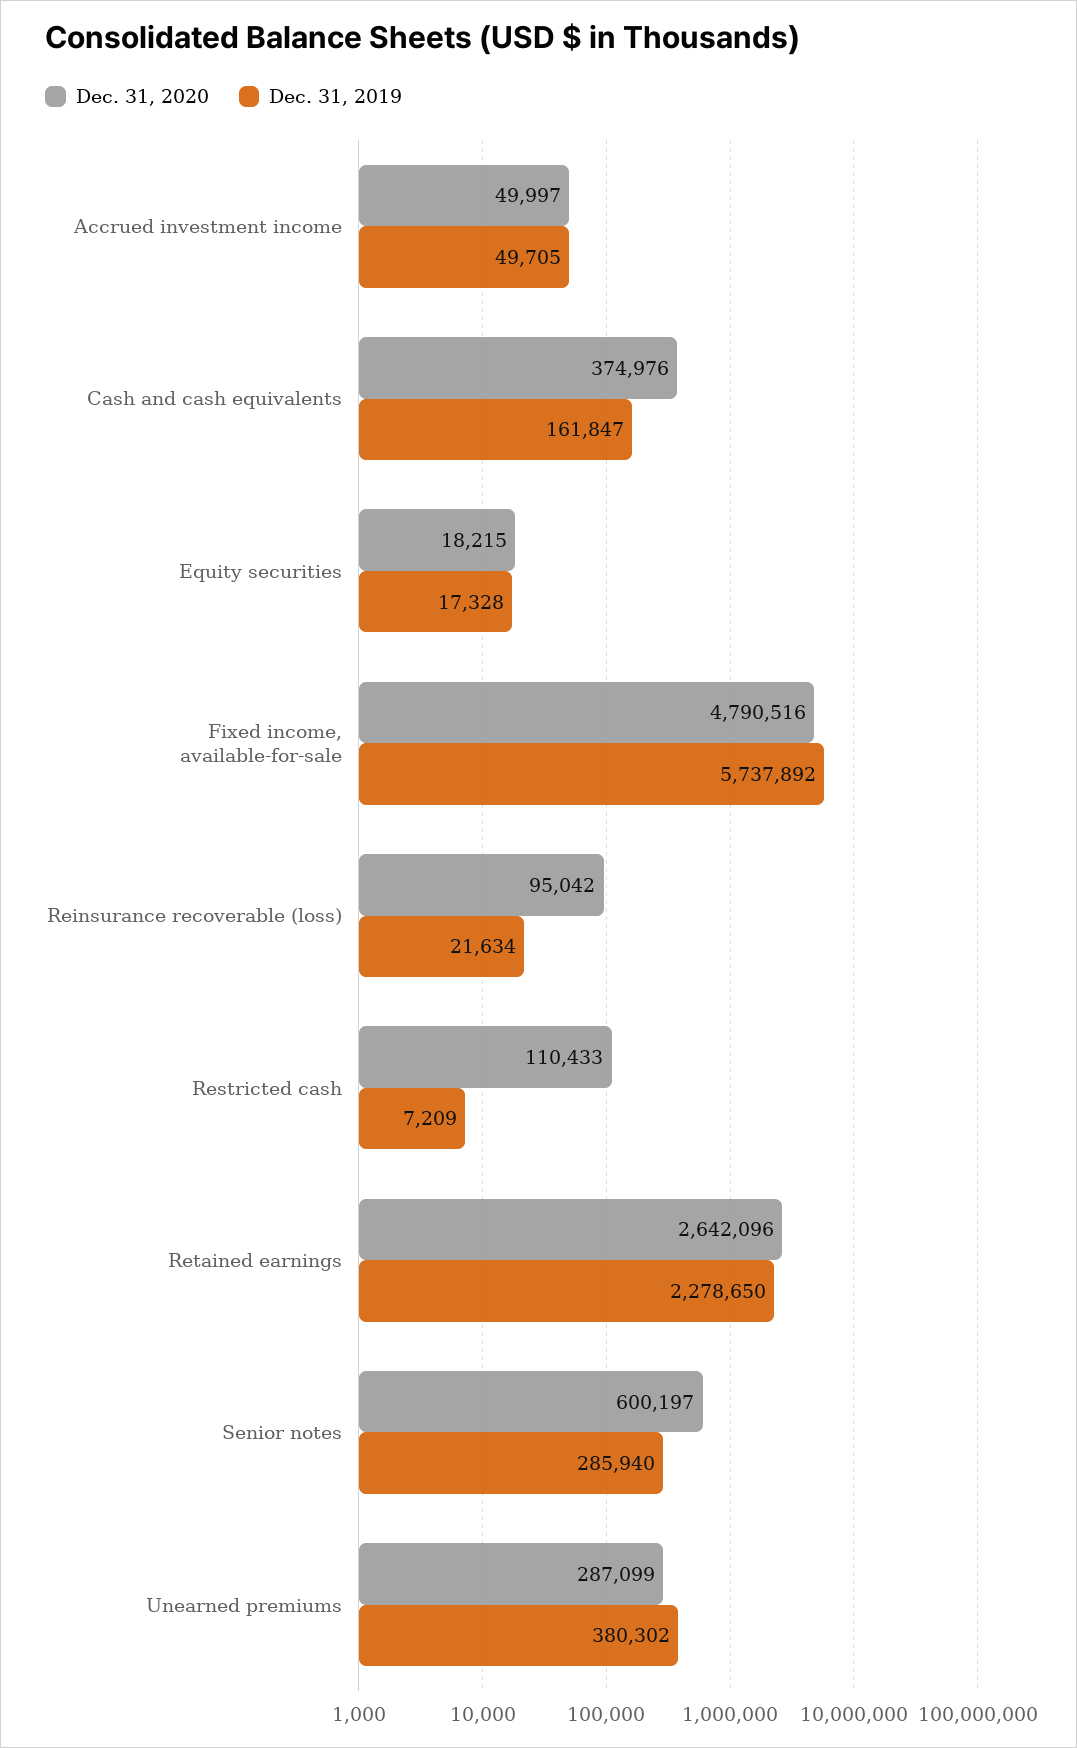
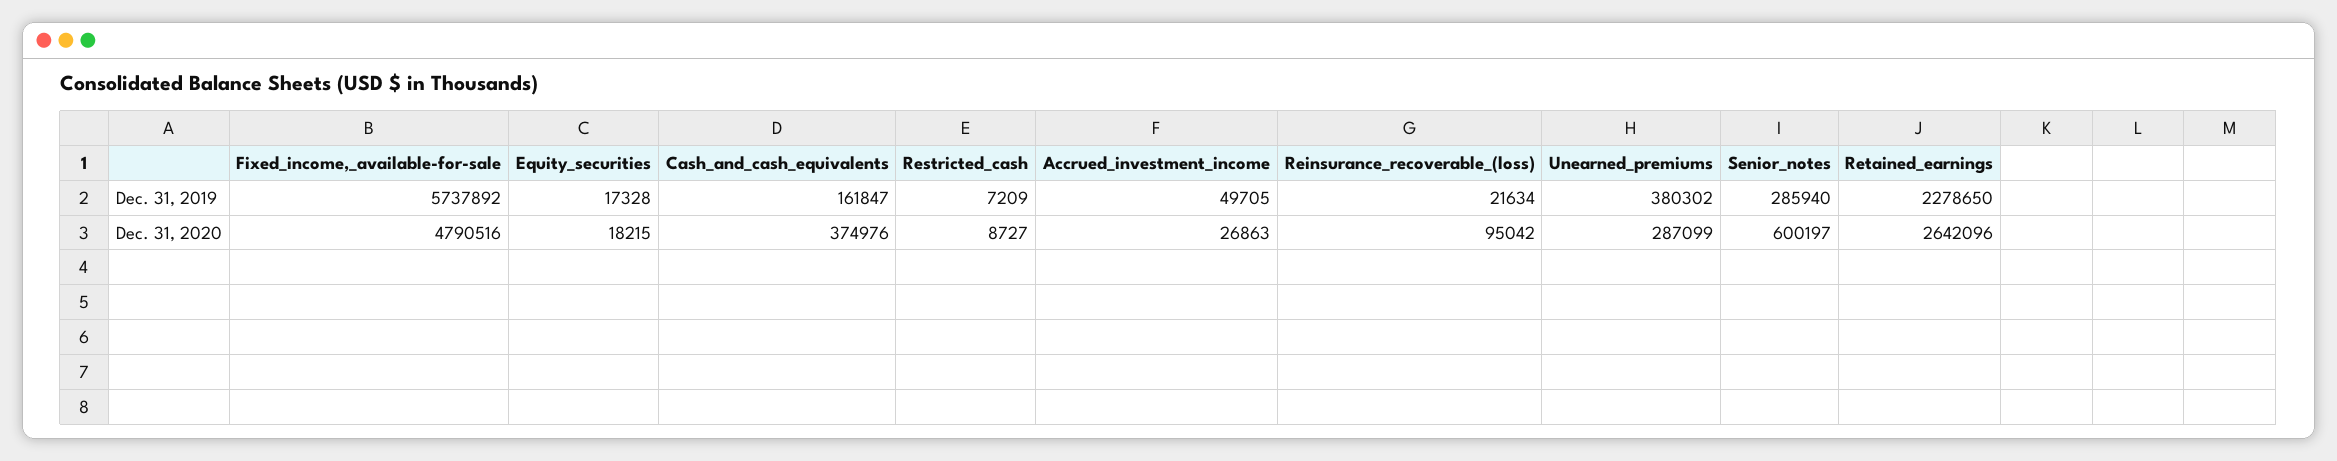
Dec. 31, 2020, Accrued investment income: 49997 -> 26863
Dec. 31, 2020, Restricted cash: 110433 -> 8727

